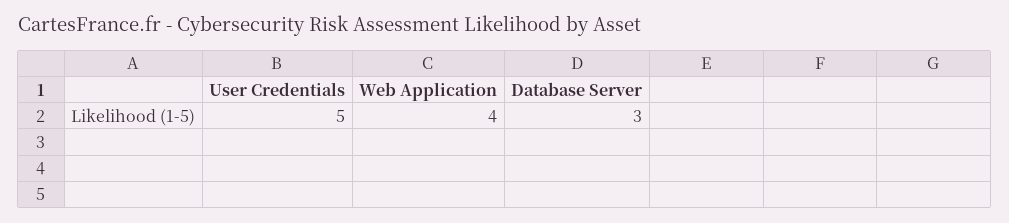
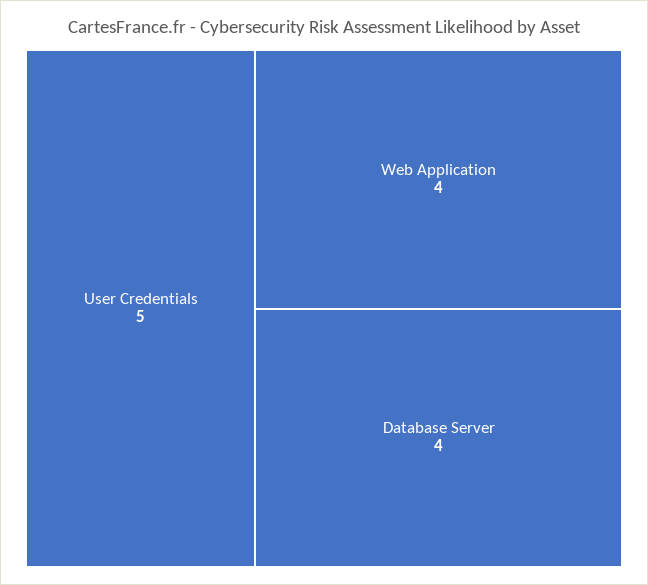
Database Server: 3 -> 4

